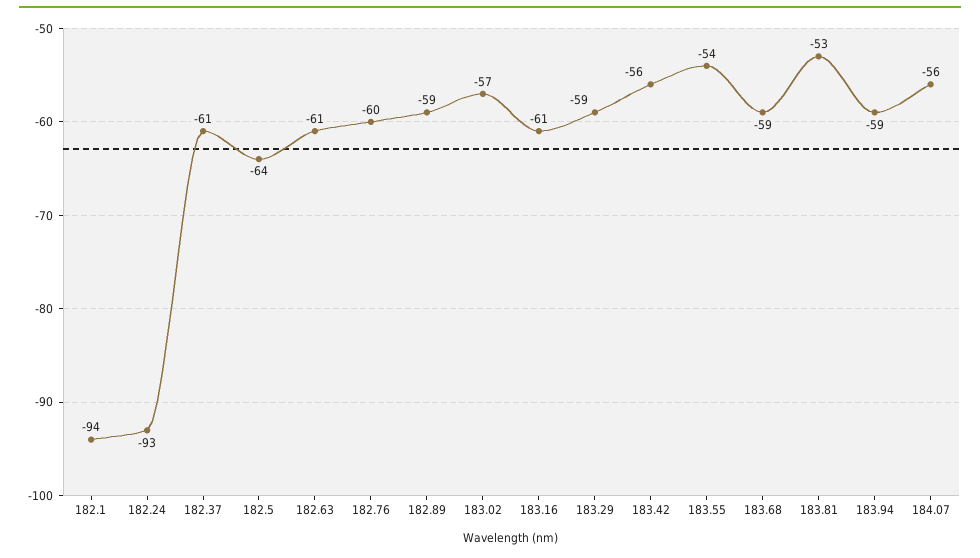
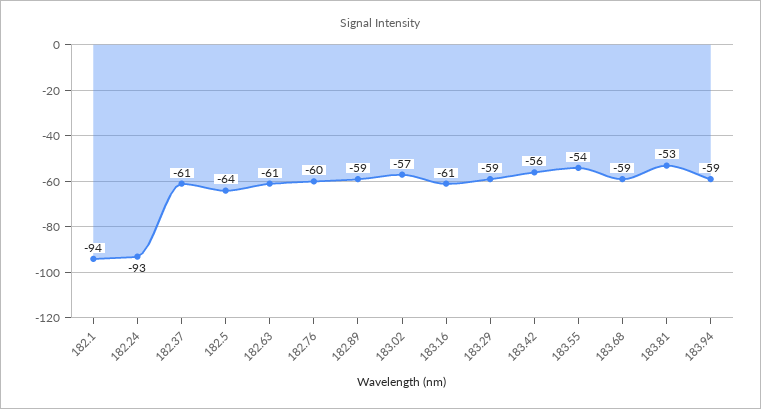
184.07: -56 -> none

